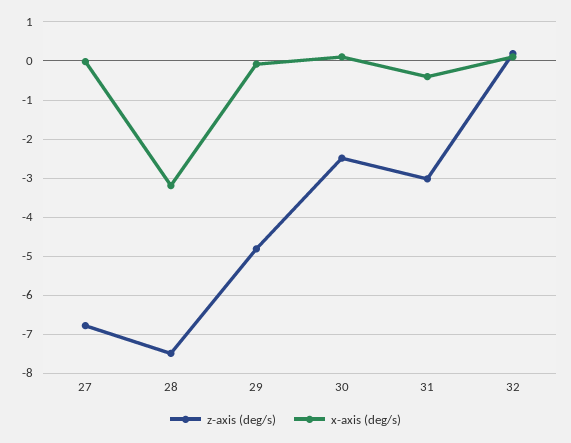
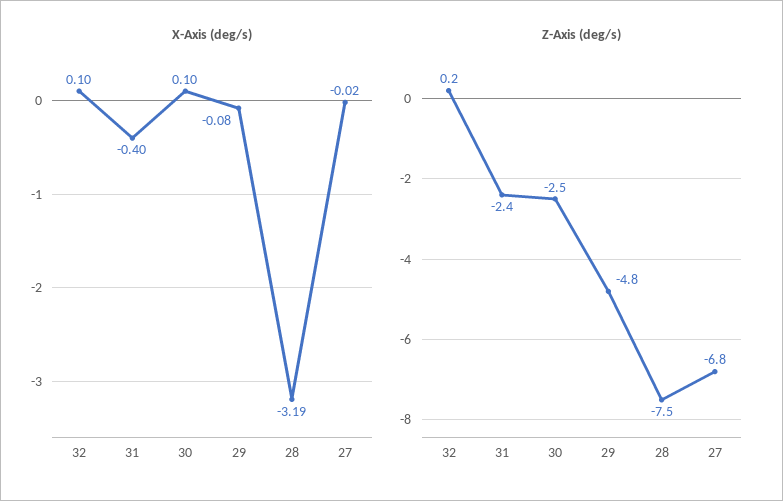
z-axis (deg/s), 31: -3 -> -2.4

